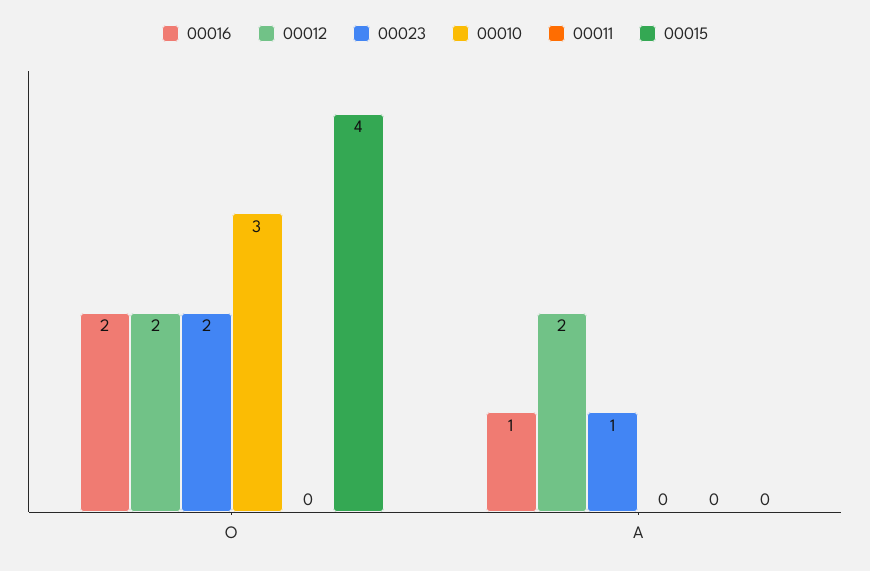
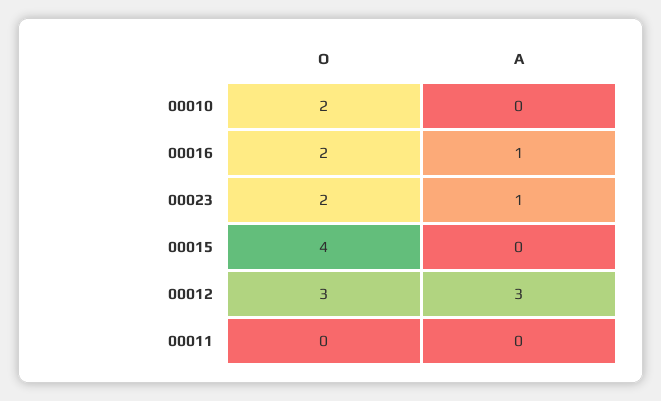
00012, O: 2 -> 3
00010, O: 3 -> 2
00012, A: 2 -> 3

